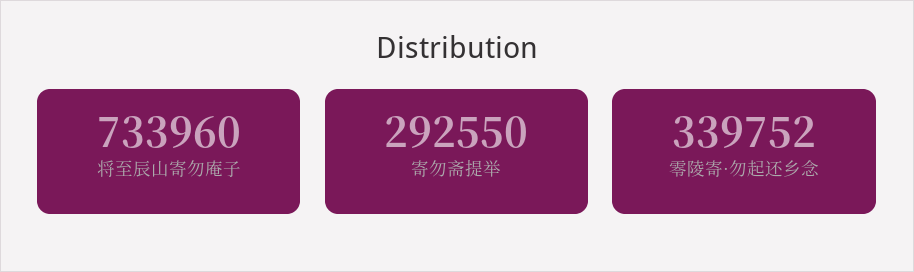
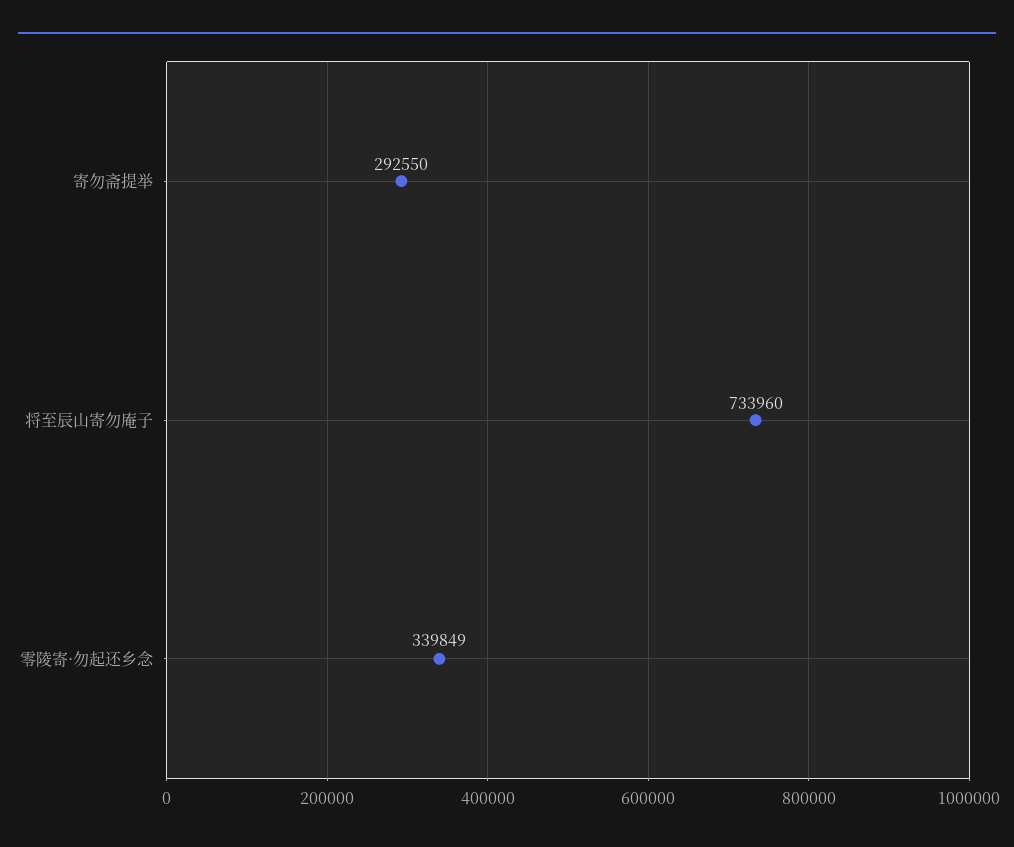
零陵寄·勿起还乡念: 339752 -> 339849

